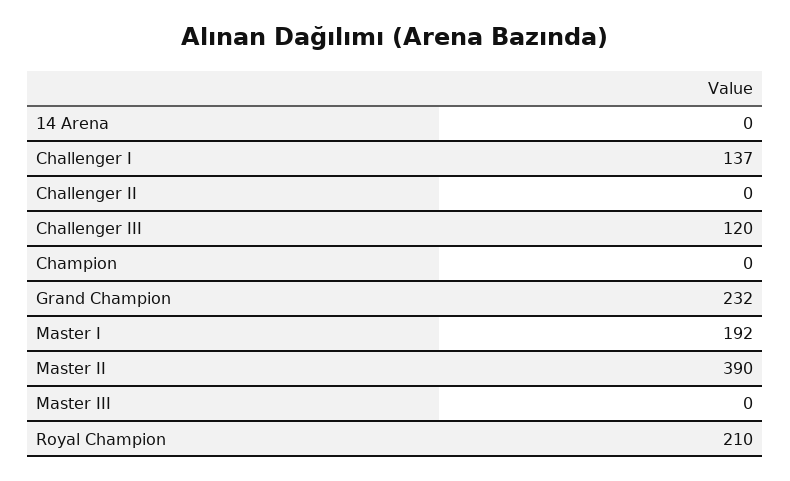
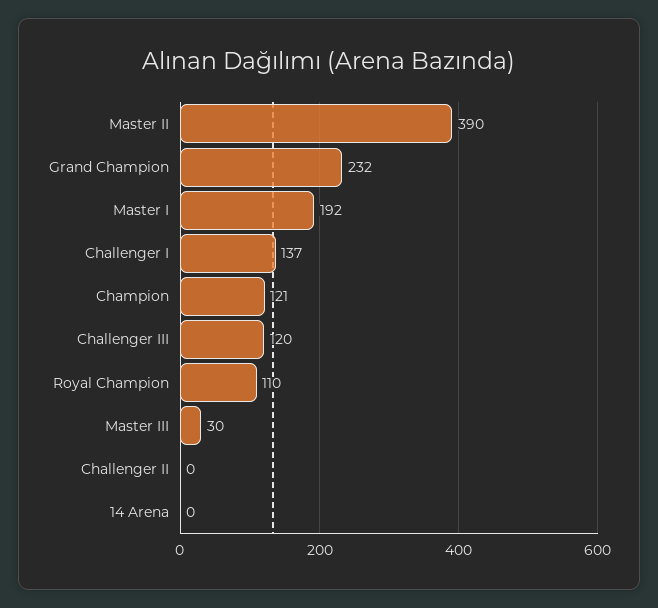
Champion: 0 -> 121
Master III: 0 -> 30
Royal Champion: 210 -> 110

